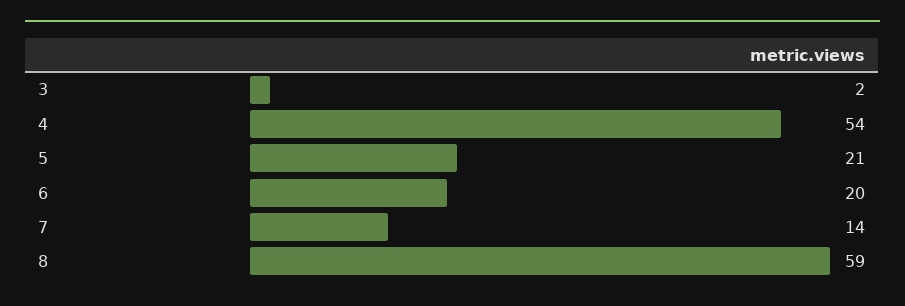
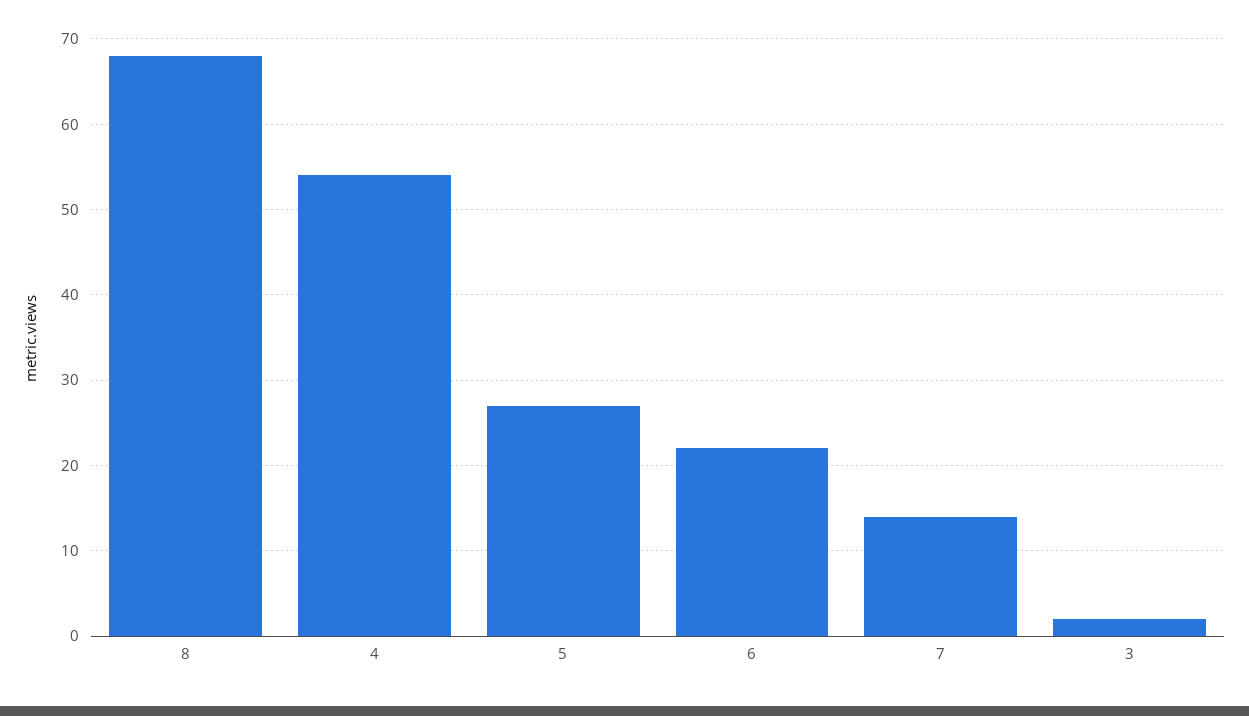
5: 21 -> 27
6: 20 -> 22
8: 59 -> 68

